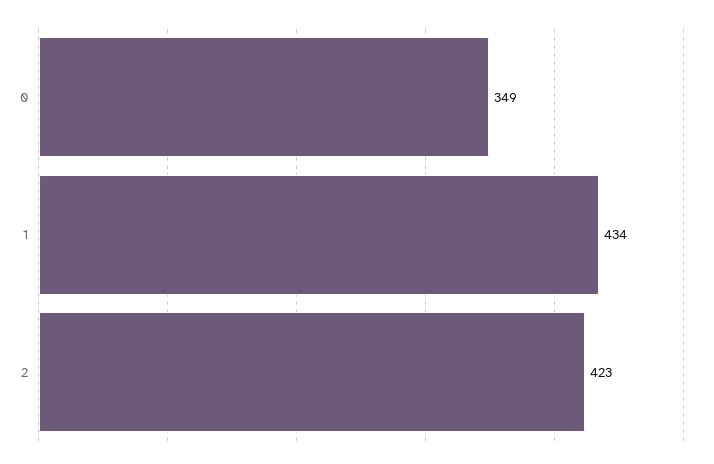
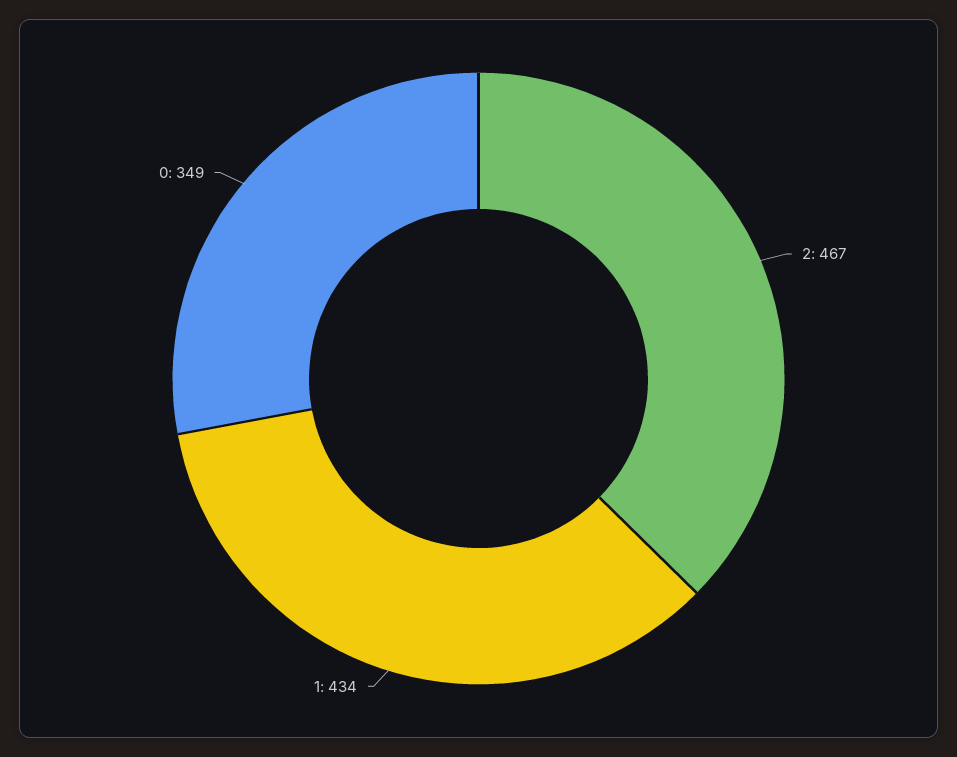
2: 423 -> 467

